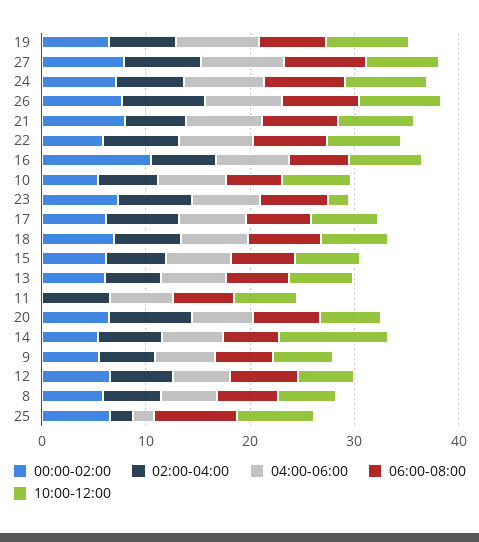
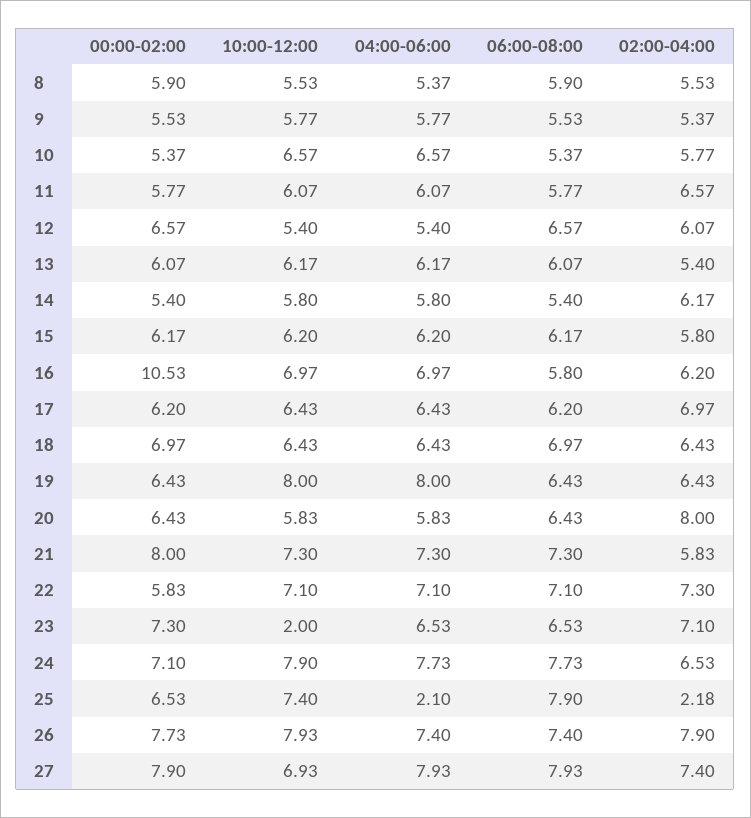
00:00-02:00, 11: 0 -> 5.77
10:00-12:00, 14: 10 -> 5.8

